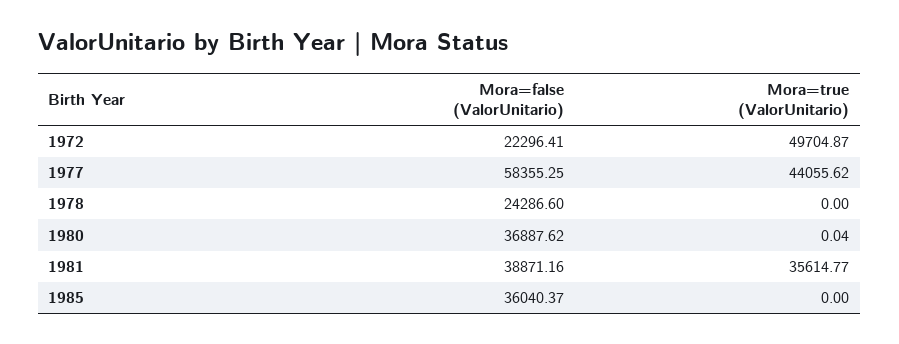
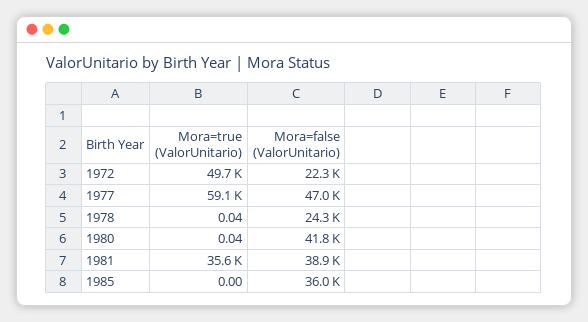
Mora=false (ValorUnitario), 1977: 58355.25 -> 47000
Mora=true (ValorUnitario), 1977: 44055.62 -> 59100
Mora=true (ValorUnitario), 1978: 0 -> 0.04
Mora=false (ValorUnitario), 1980: 36887.62 -> 41800

